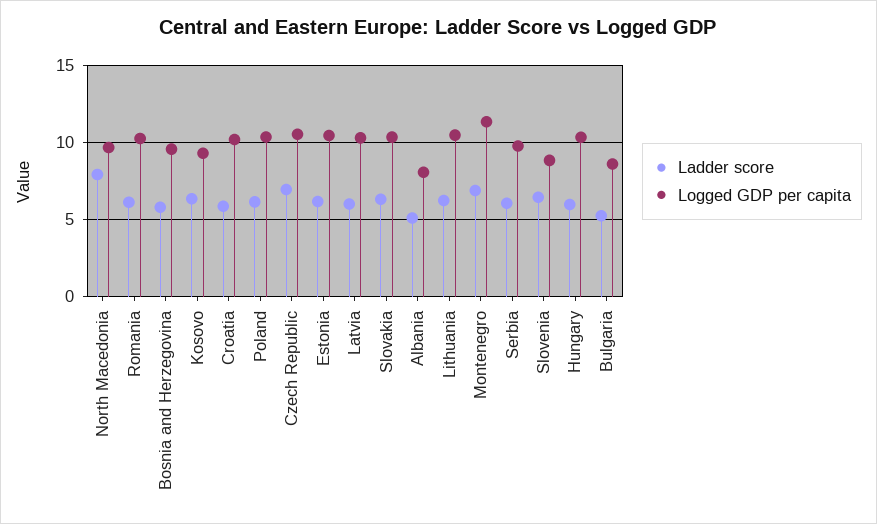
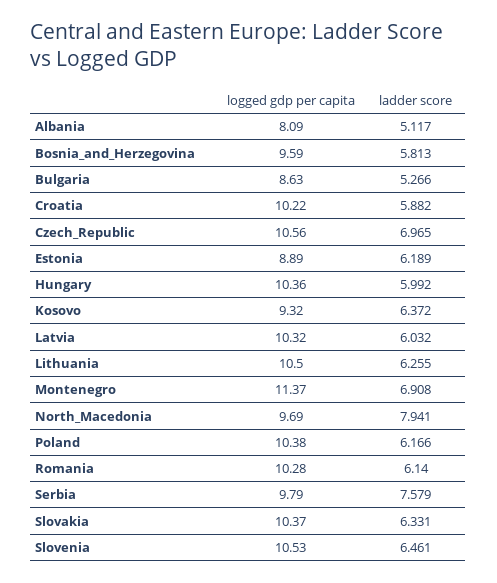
Logged GDP per capita, Estonia: 10.5 -> 8.89
Ladder score, Serbia: 6 -> 7.579
Logged GDP per capita, Slovenia: 9 -> 10.53

